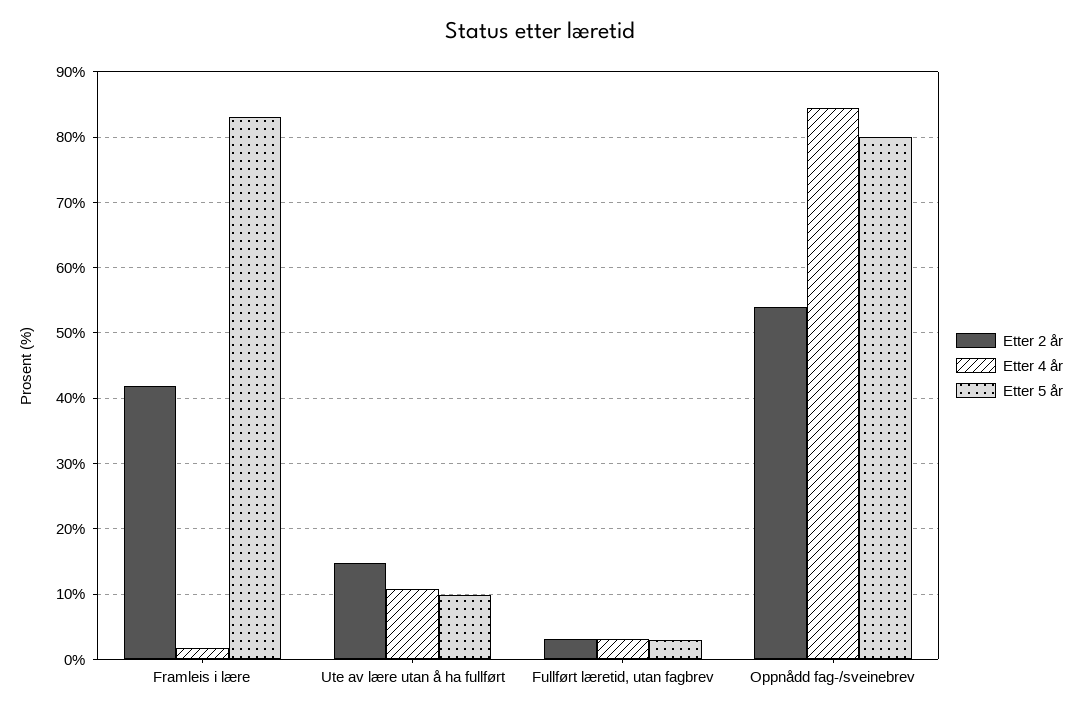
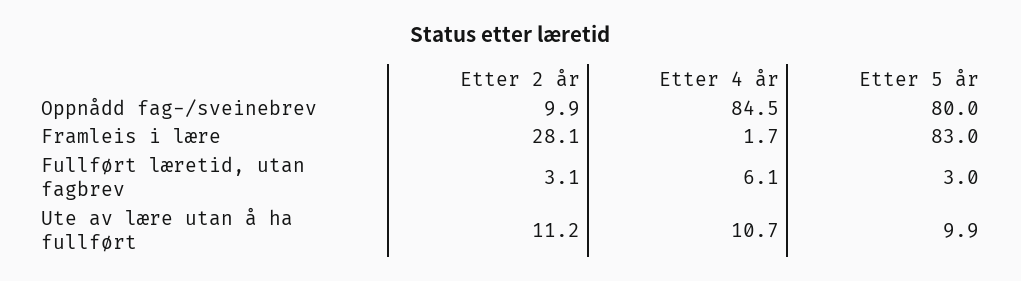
Etter 2 år, Framleis i lære: 42 -> 28.1
Etter 2 år, Ute av lære utan å ha fullført: 15 -> 11.2
Etter 4 år, Fullført læretid, utan fagbrev: 3 -> 6.1
Etter 2 år, Oppnådd fag-/sveinebrev: 54 -> 9.9

